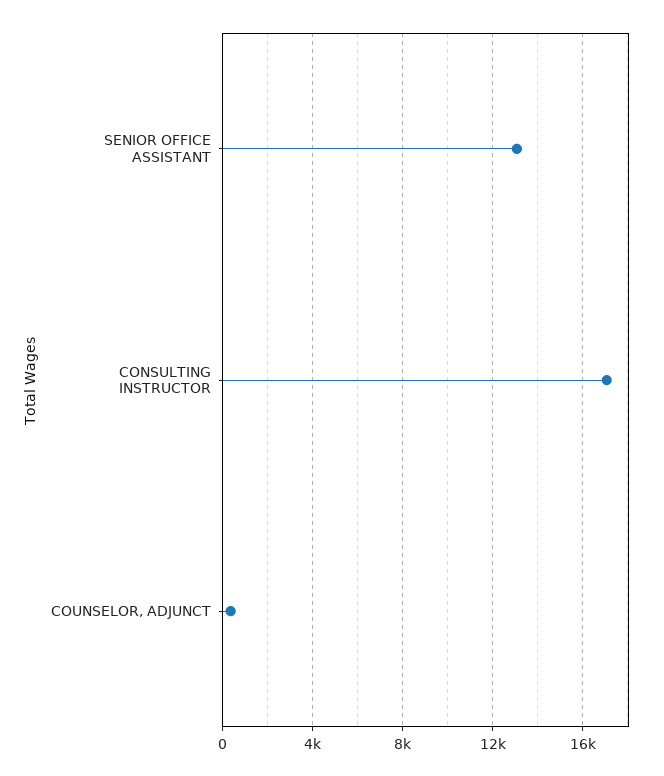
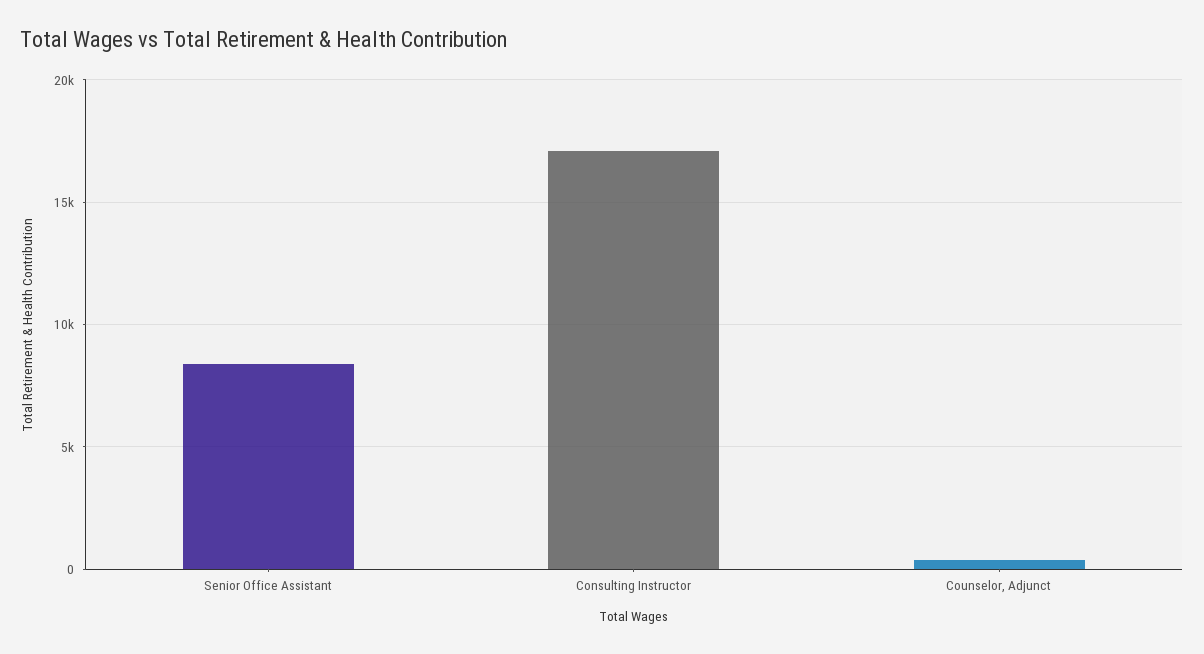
SENIOR OFFICE ASSISTANT: 13000 -> 8500

